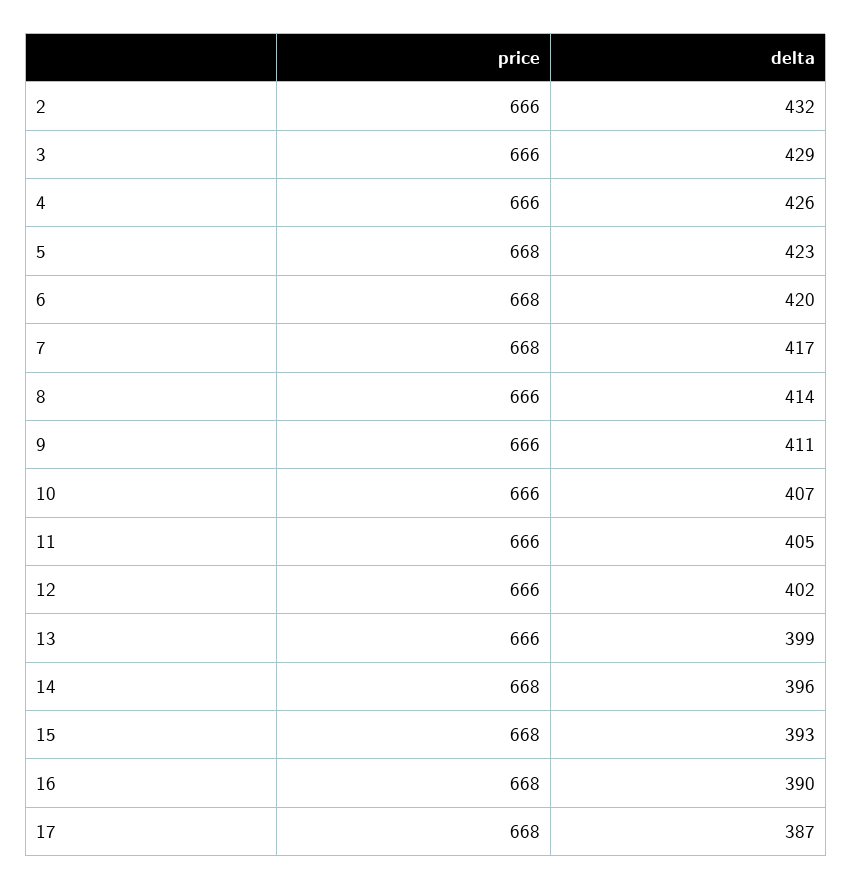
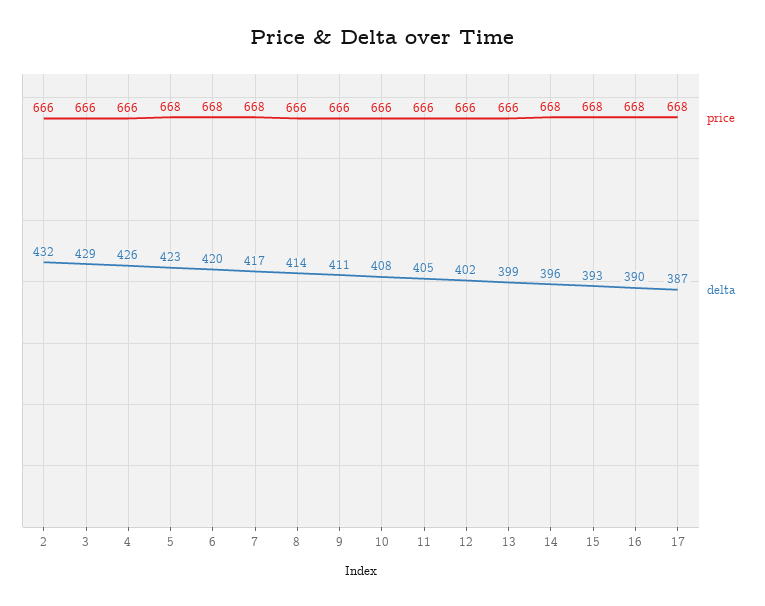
delta, 10: 407 -> 408

